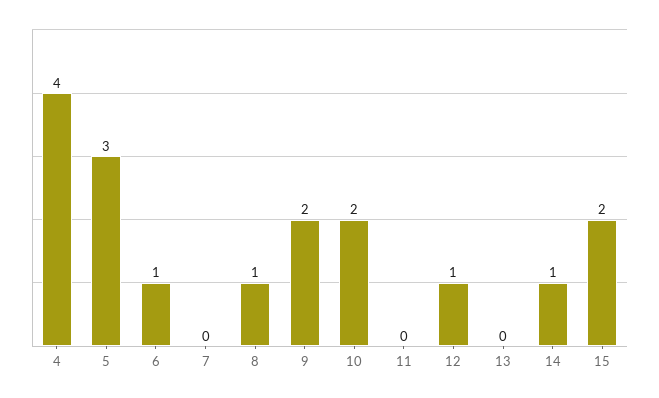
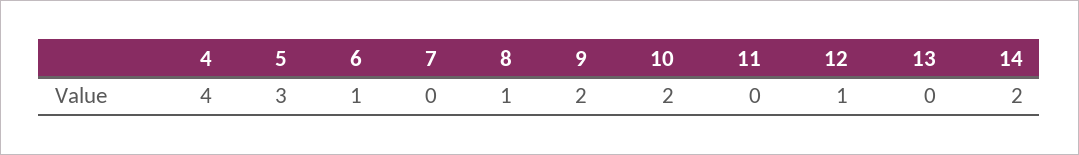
14: 1 -> 2
15: 2 -> none

